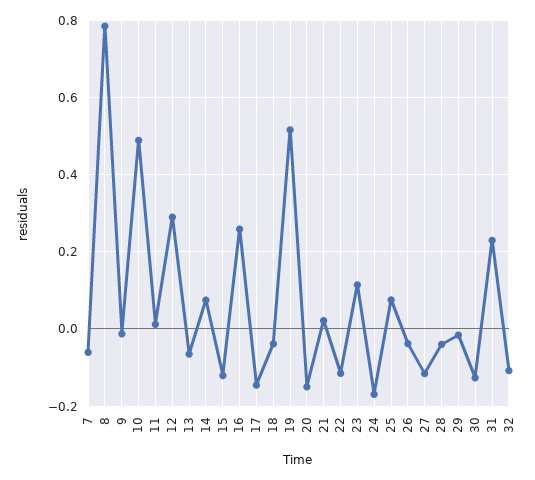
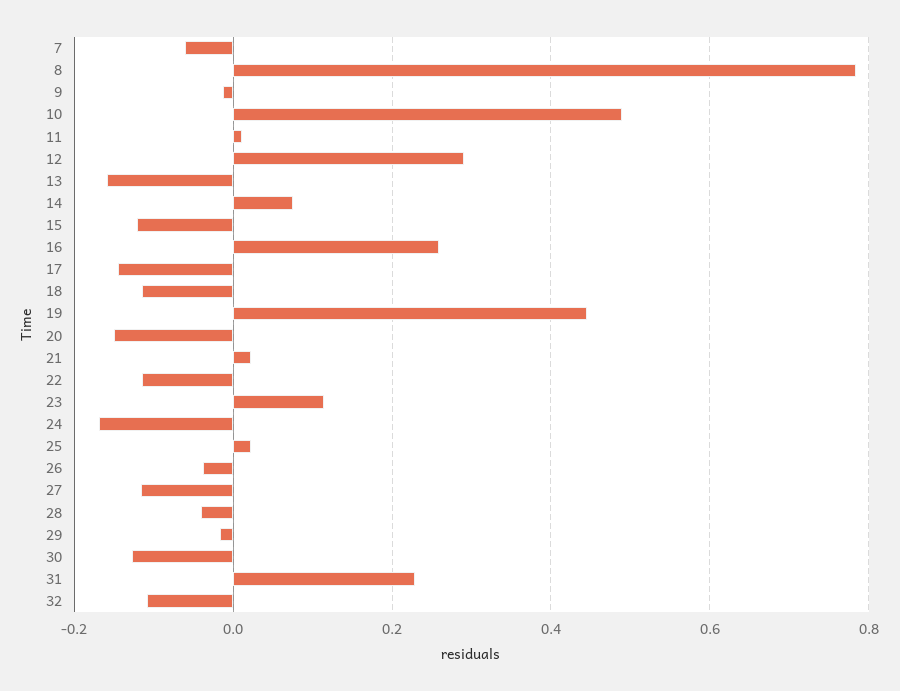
13: -0.06 -> -0.16
18: -0.04 -> -0.12
19: 0.52 -> 0.44
25: 0.08 -> 0.02

